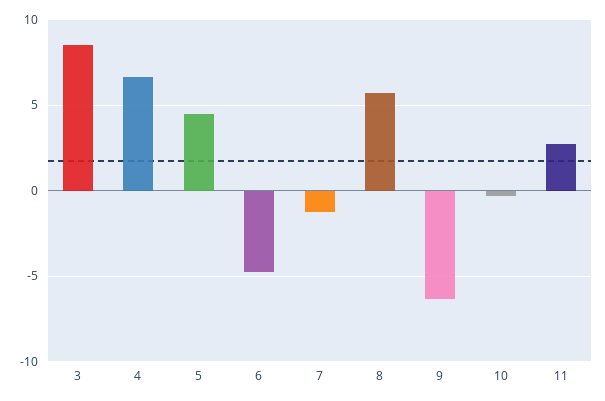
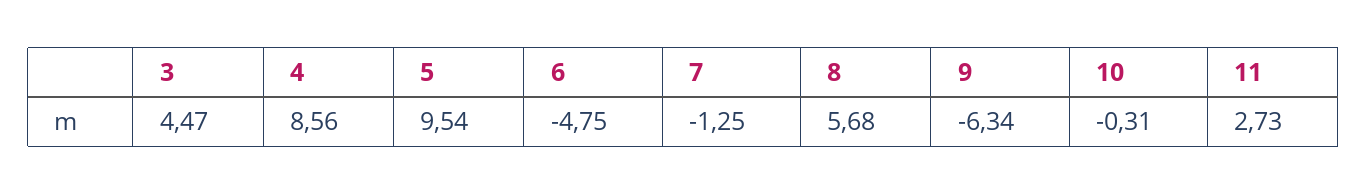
3: 8.5 -> 4.47
4: 6.5 -> 8.56
5: 4.5 -> 9.54

